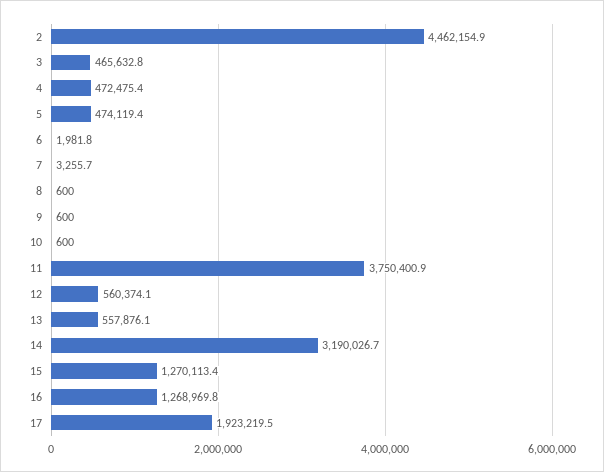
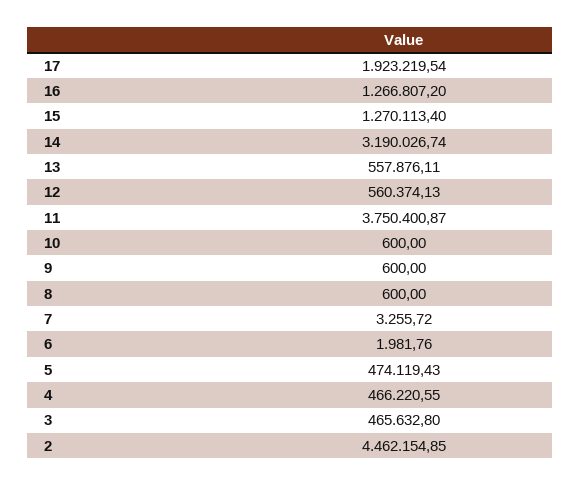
4: 472475.4 -> 466220.55
16: 1268969.8 -> 1266807.2

